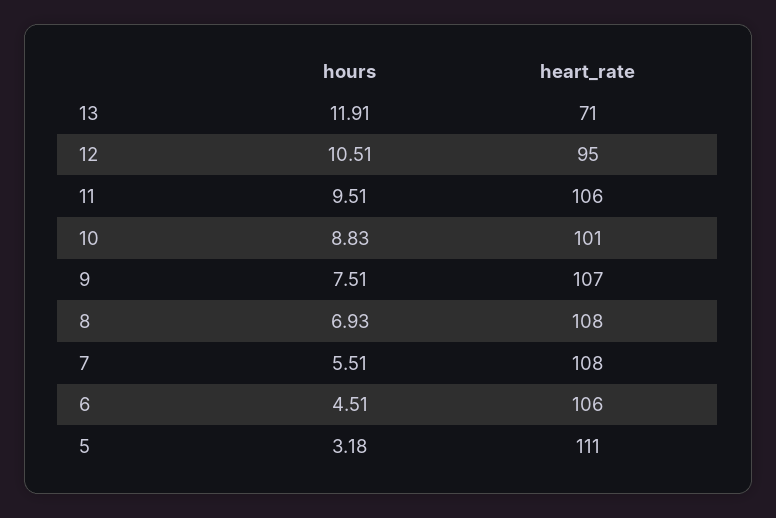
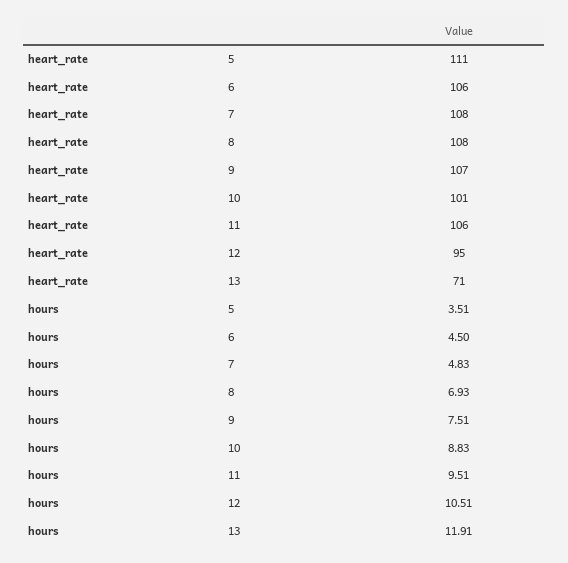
hours, 7: 5.51 -> 4.83
hours, 6: 4.51 -> 4.5
hours, 5: 3.18 -> 3.51

